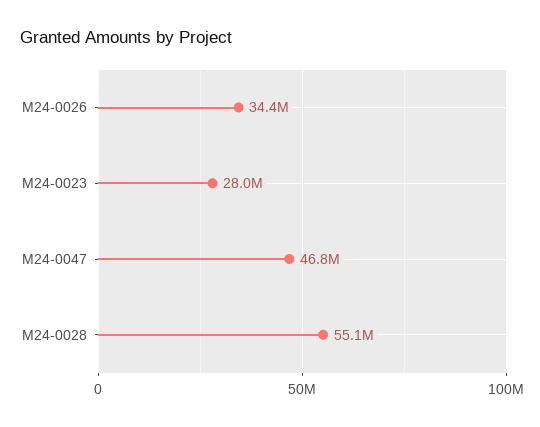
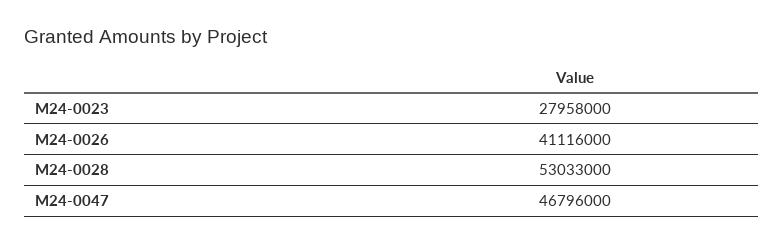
M24-0026: 34400000 -> 41116000
M24-0028: 55100000 -> 53033000

